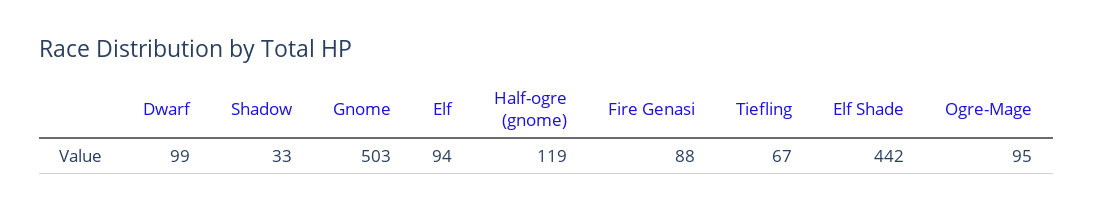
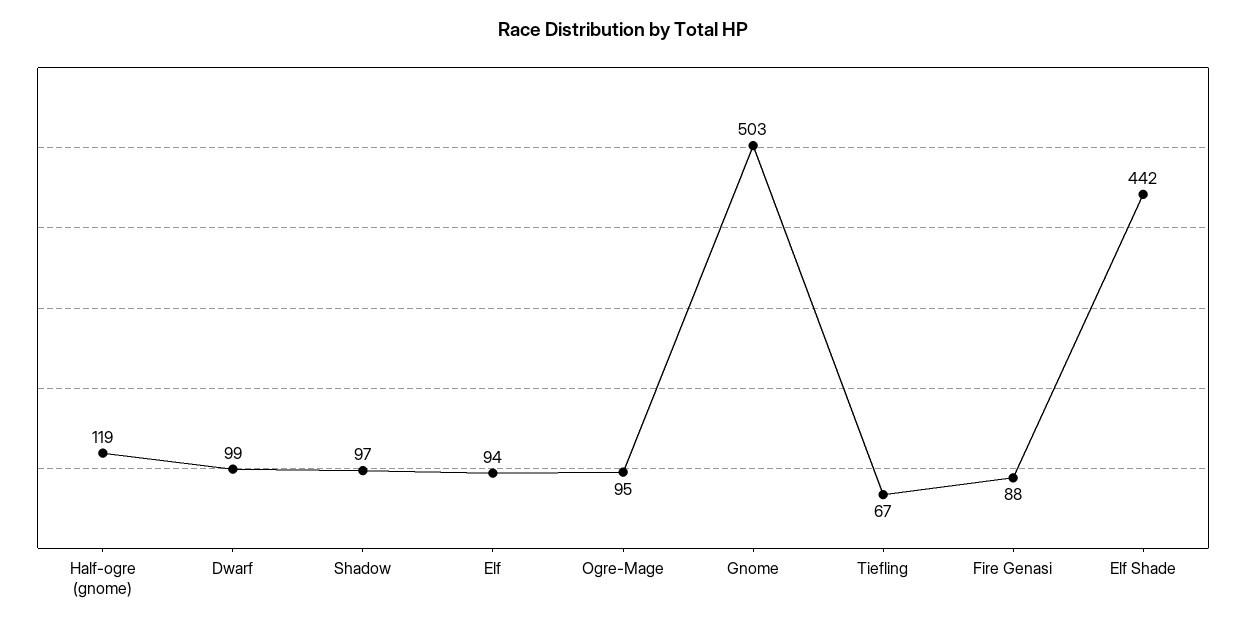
Shadow: 33 -> 97

